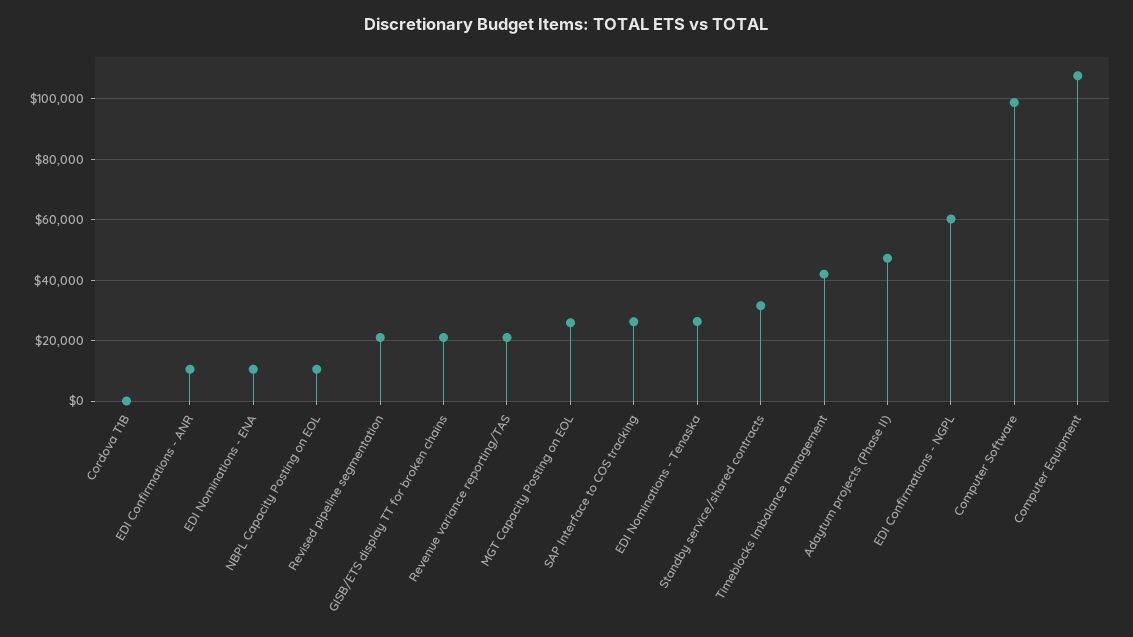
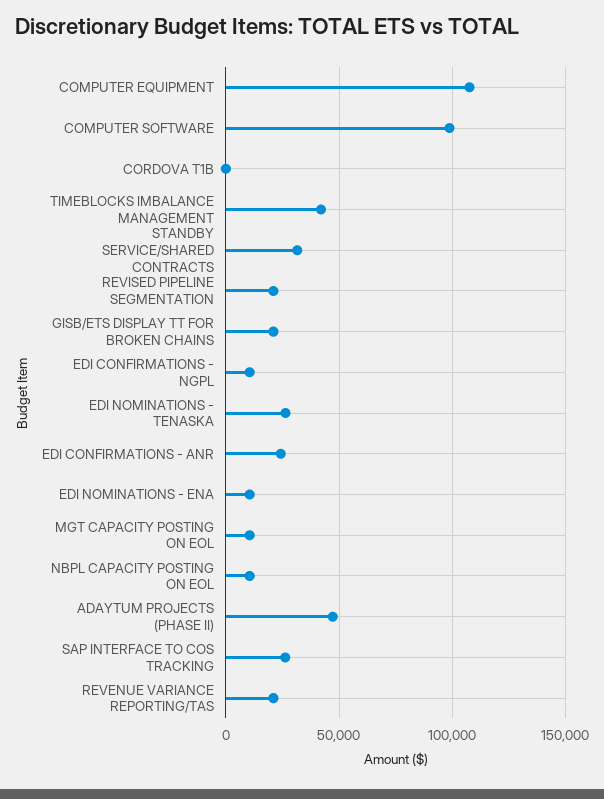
EDI Confirmations - ANR: 10000 -> 25000
MGT Capacity Posting on EOL: 26000 -> 10000
EDI Confirmations - NGPL: 60000 -> 10000

